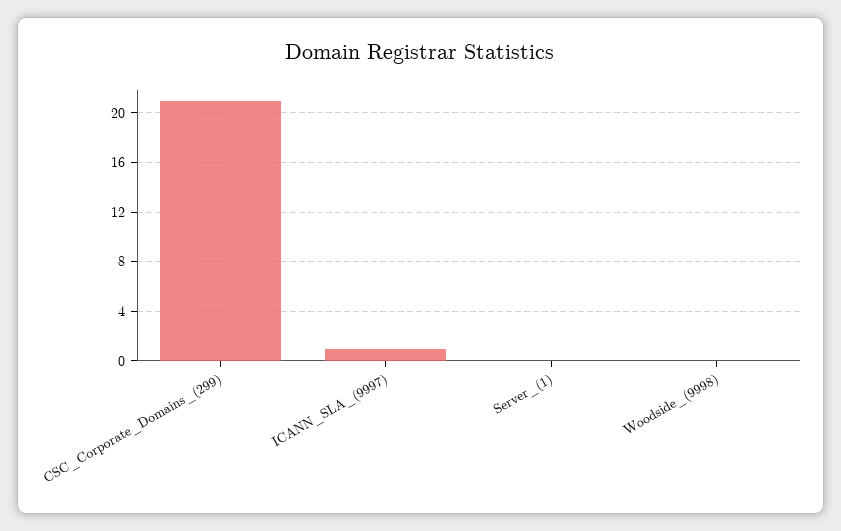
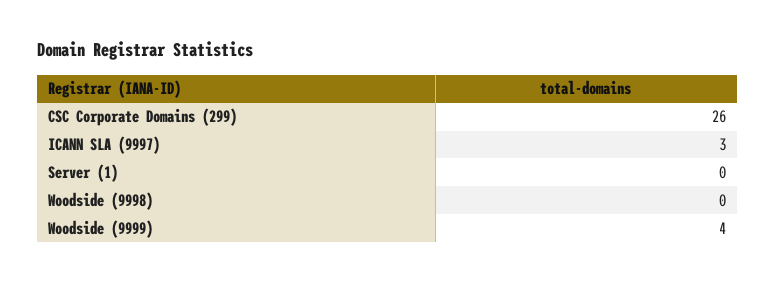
CSC_Corporate_Domains_(299): 21 -> 26
ICANN_SLA_(9997): 1 -> 3
Woodside (9999): none -> 4

